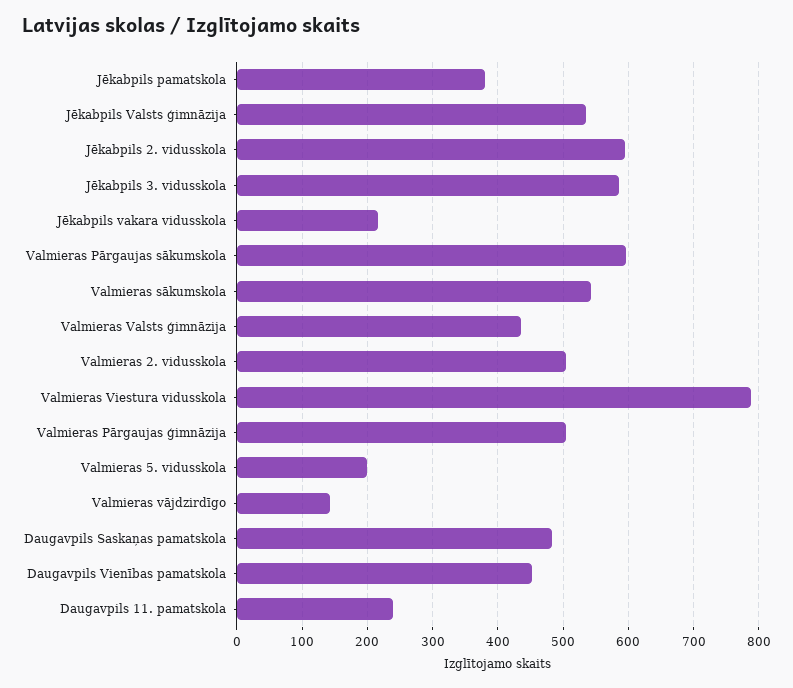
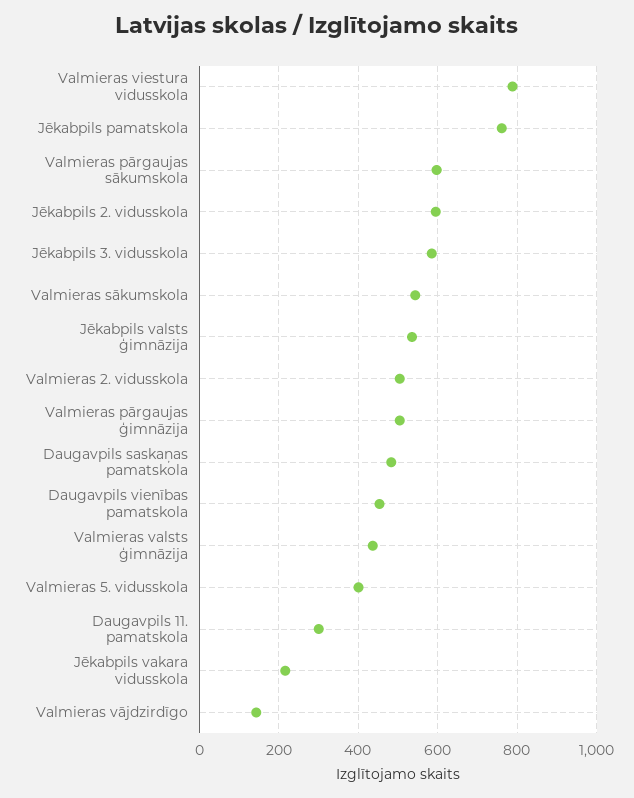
Jēkabpils pamatskola: 380 -> 760
Valmieras 5. vidusskola: 200 -> 400
Daugavpils 11. pamatskola: 240 -> 300

